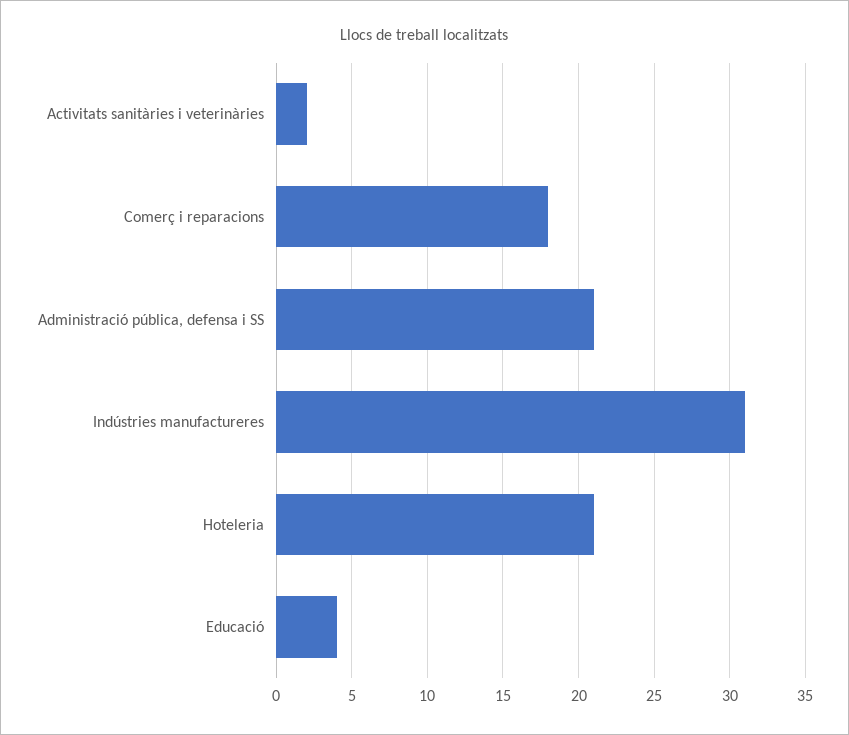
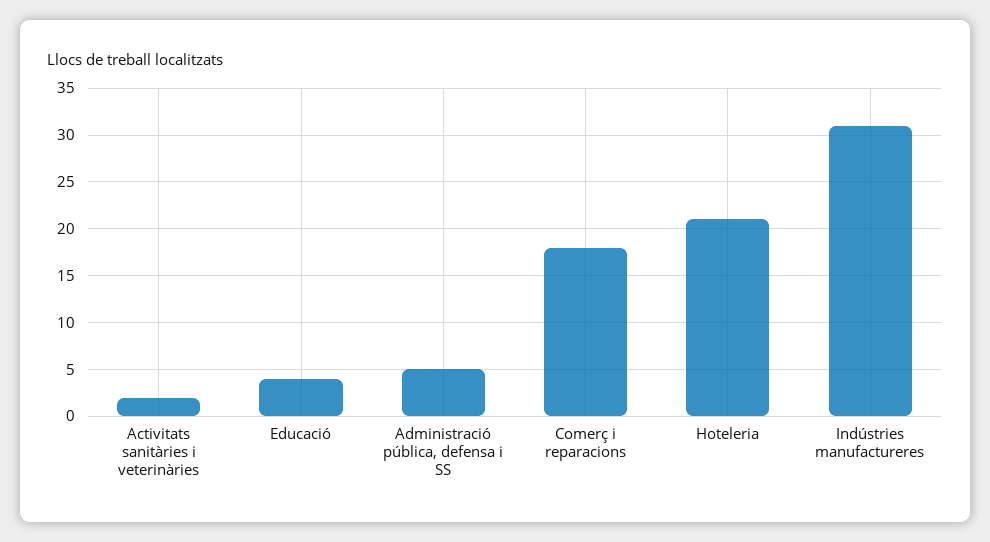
Administració pública, defensa i SS: 21 -> 5

